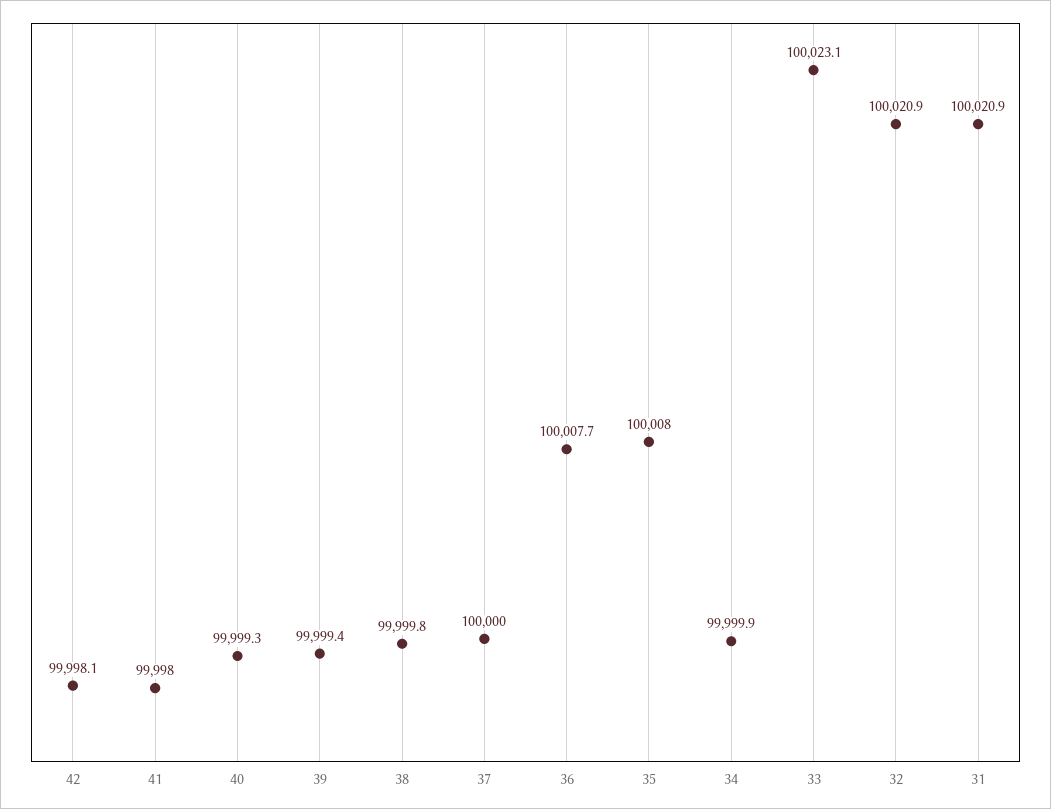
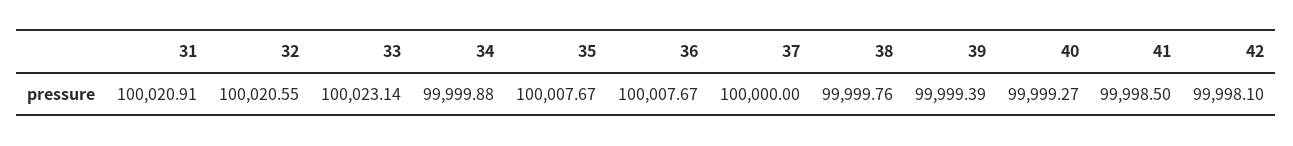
41: 99998 -> 99998.5
35: 100008 -> 100007.67
32: 100020.9 -> 100020.55

